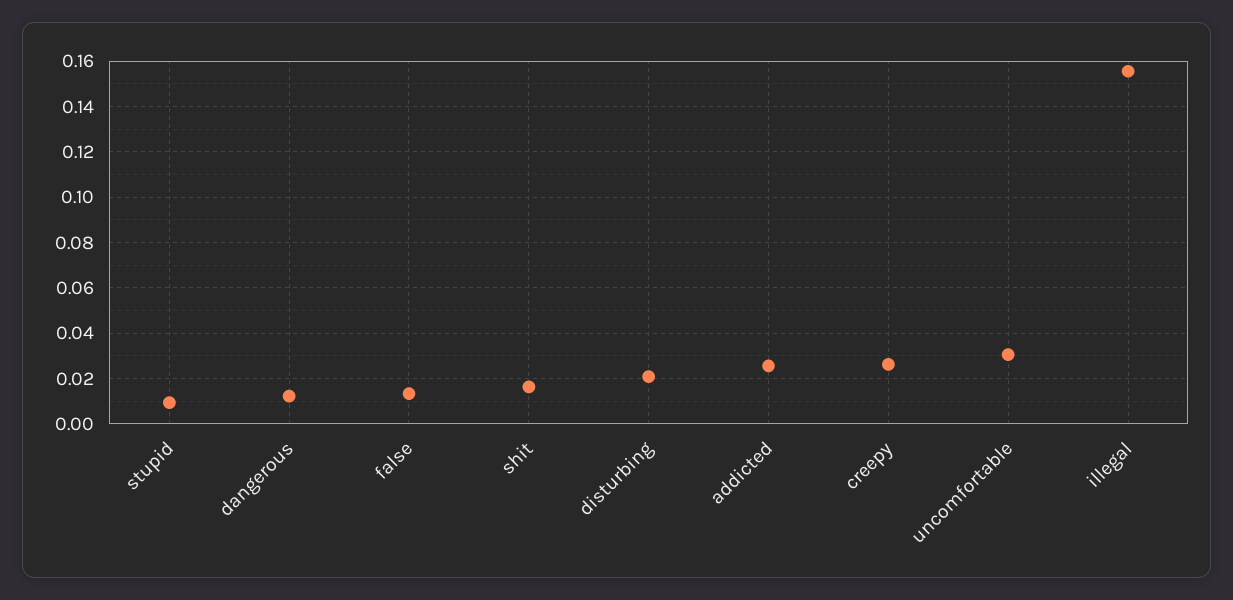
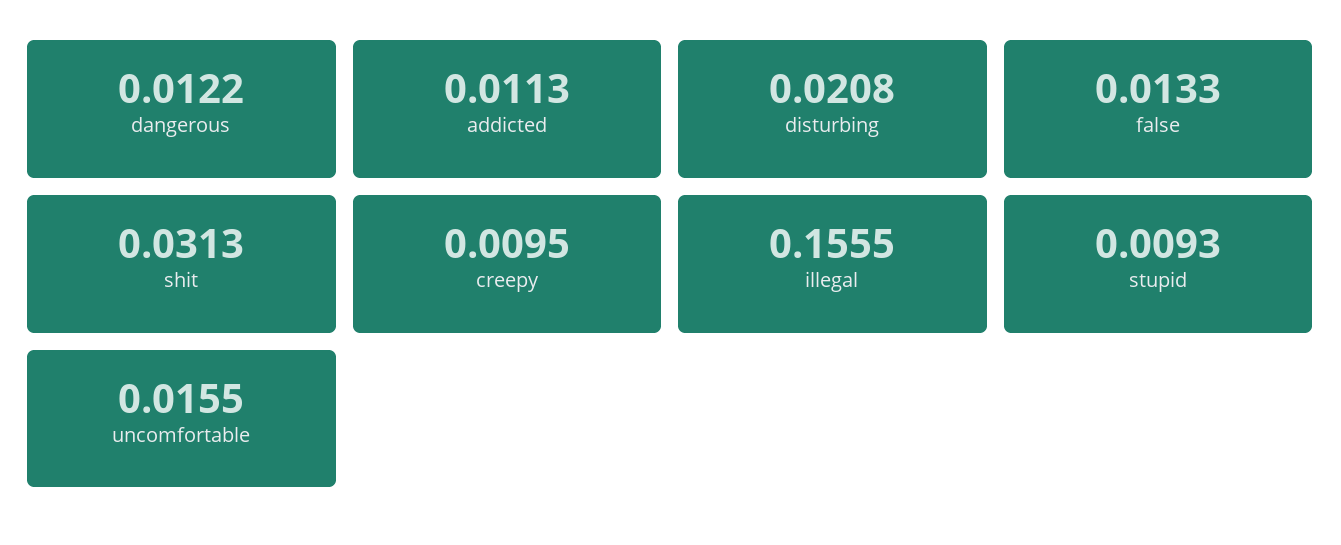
shit: 0.015 -> 0.0313
addicted: 0.025 -> 0.0113
creepy: 0.025 -> 0.0095
uncomfortable: 0.03 -> 0.0155

